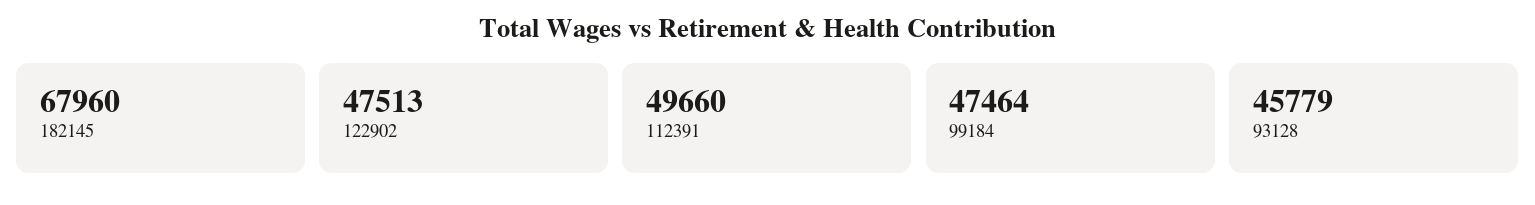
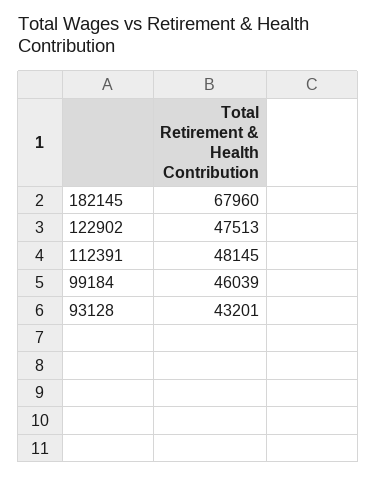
112391: 49660 -> 48145
99184: 47464 -> 46039
93128: 45779 -> 43201

